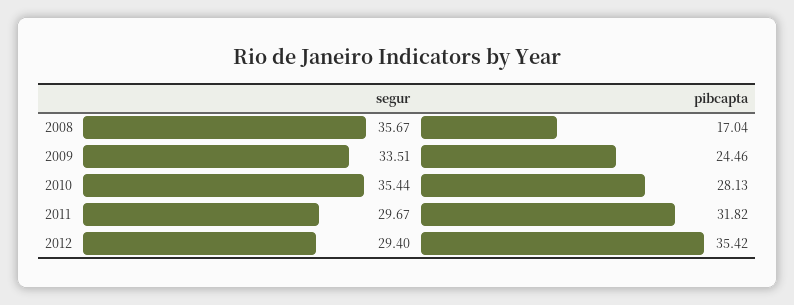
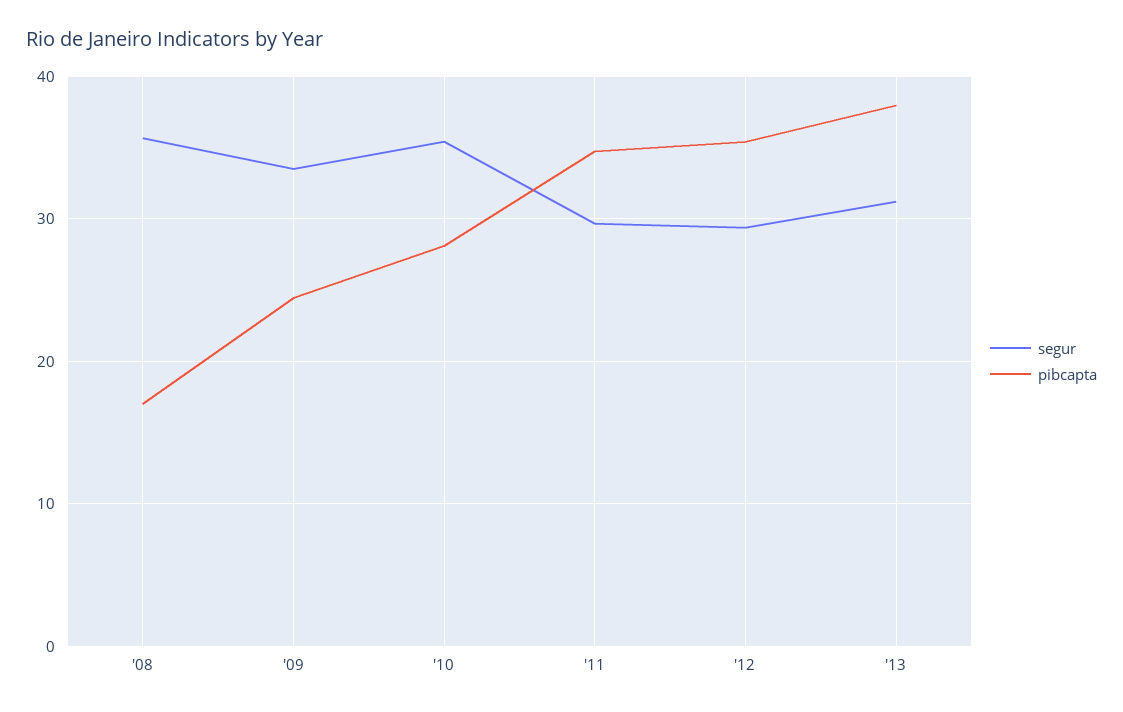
pibcapta, 2011: 31.82 -> 35
segur, '13: none -> 31
pibcapta, '13: none -> 38

